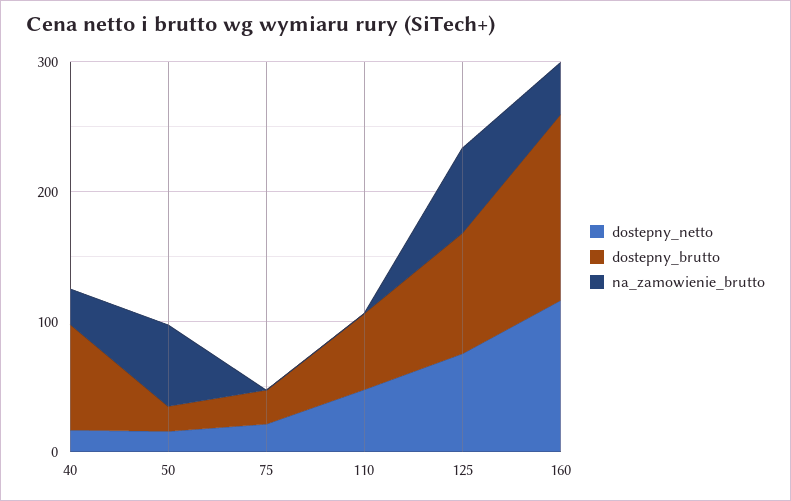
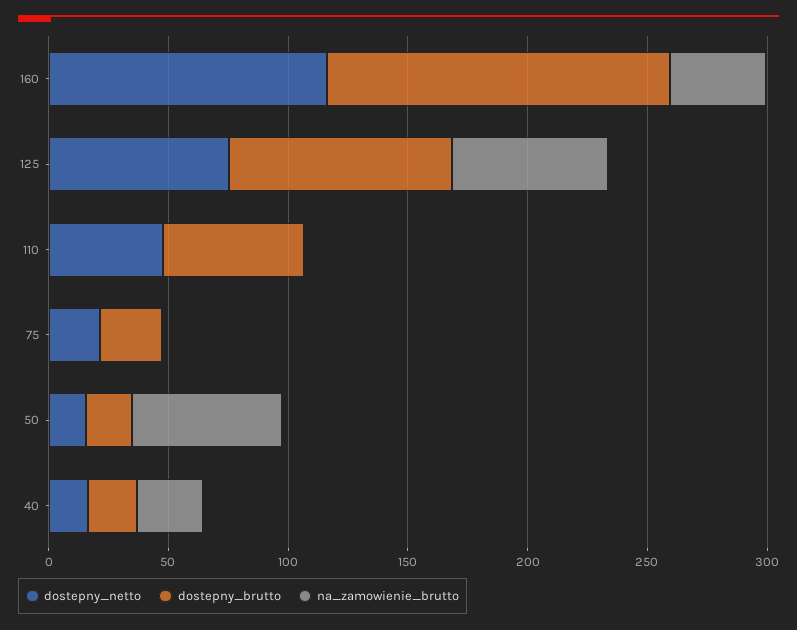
dostepny_brutto, 40: 80 -> 20

